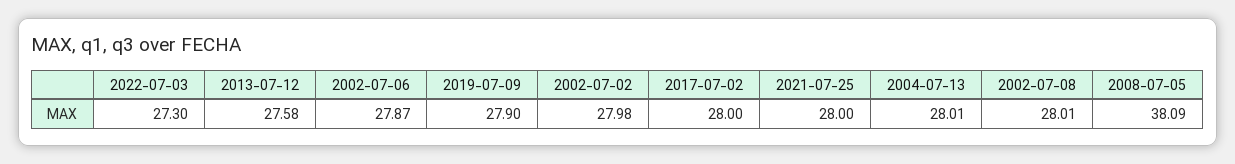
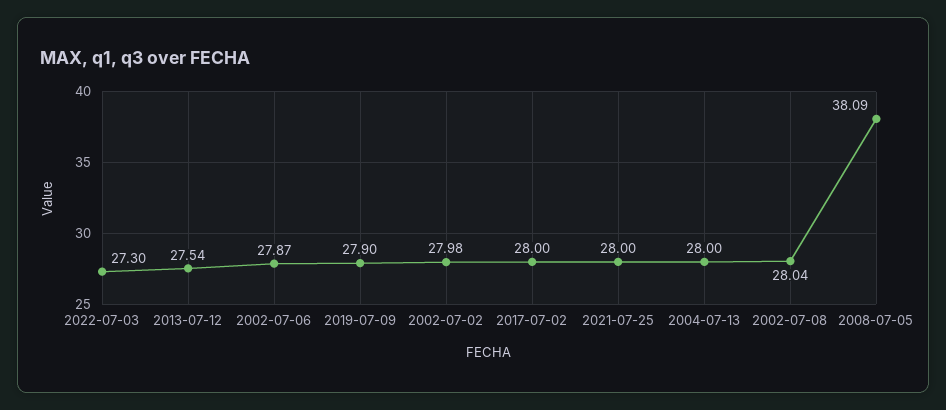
2013-07-12: 27.58 -> 27.54
2004-07-13: 28.01 -> 28
2002-07-08: 28.01 -> 28.04

